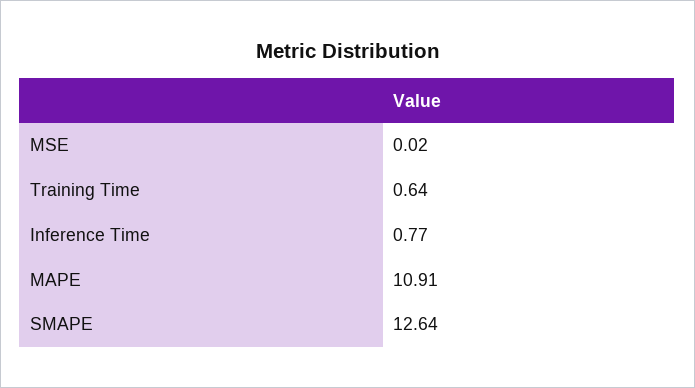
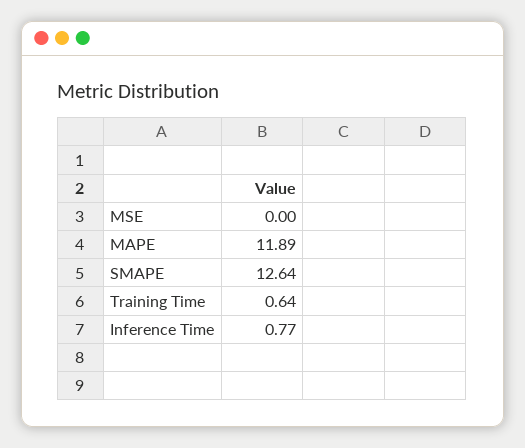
MSE: 0.02 -> 0
MAPE: 10.91 -> 11.89

